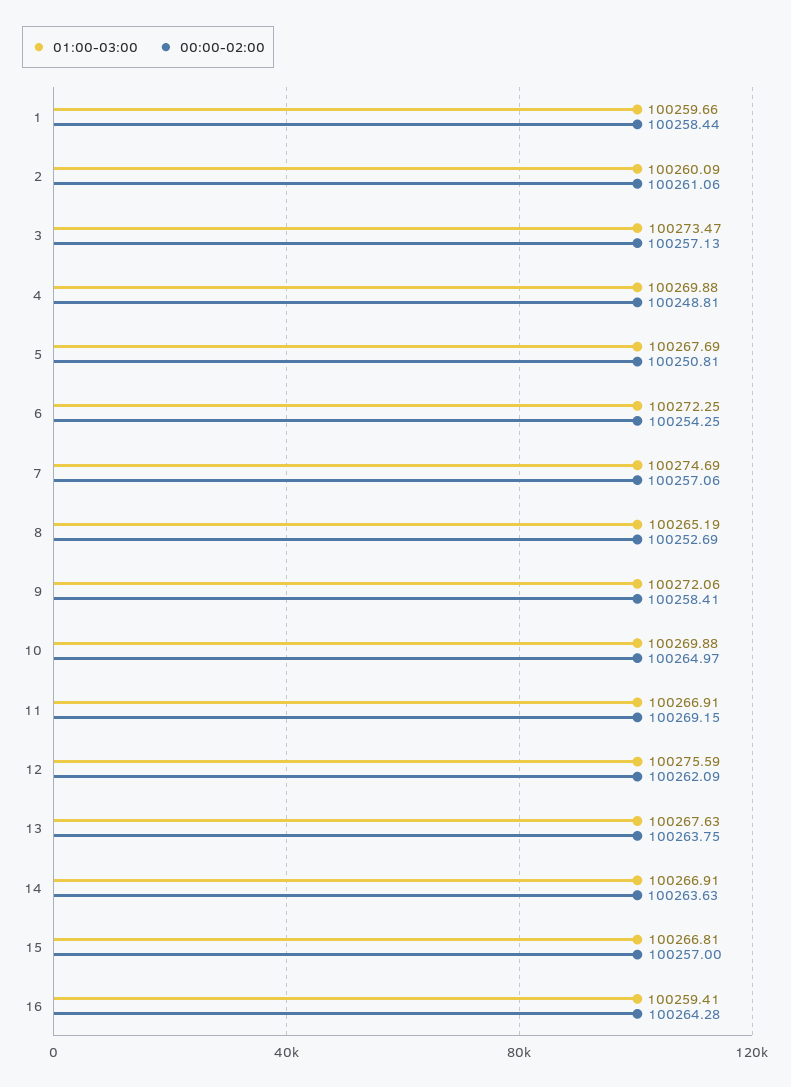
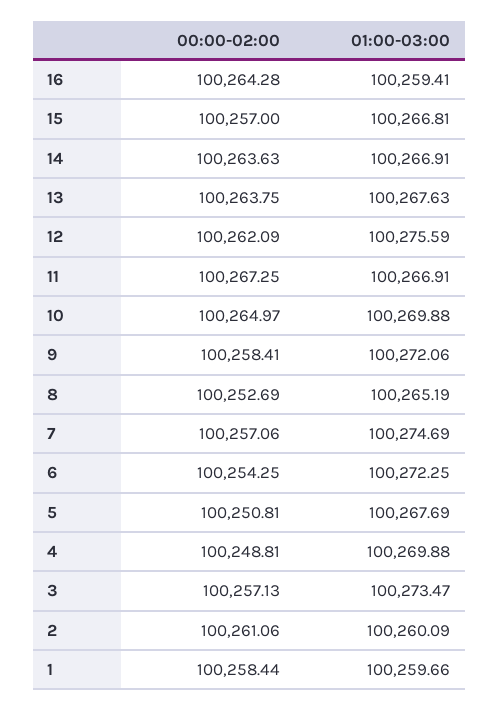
00:00-02:00, 11: 100269.15 -> 100267.25

